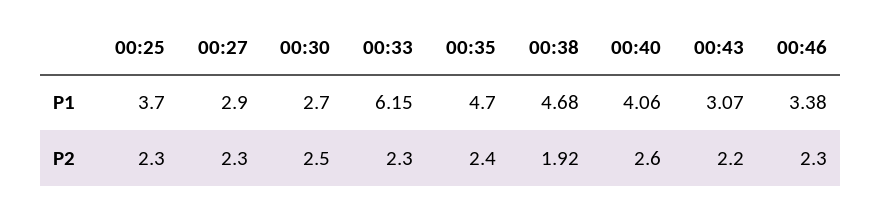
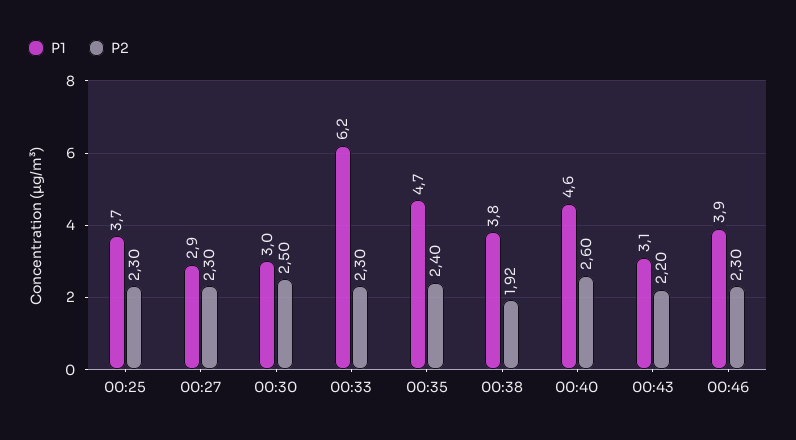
P1, 00:30: 2.7 -> 3
P1, 00:38: 4.68 -> 3.8
P1, 00:40: 4.06 -> 4.6
P1, 00:46: 3.38 -> 3.9

